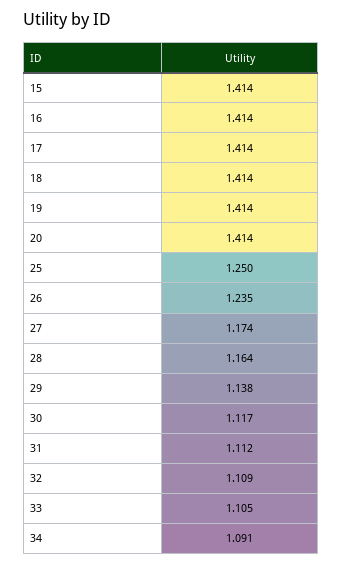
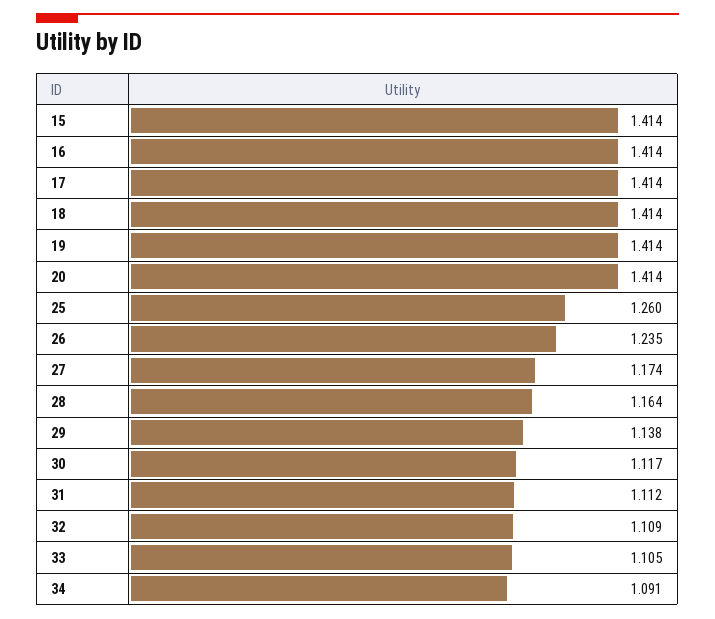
25: 1.25 -> 1.26

